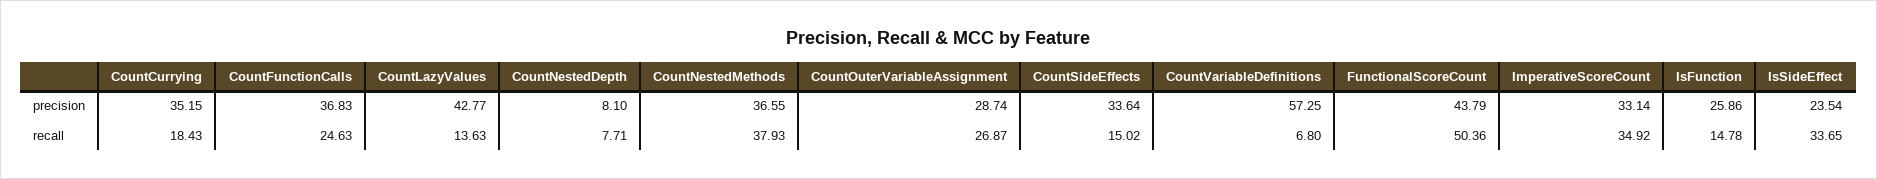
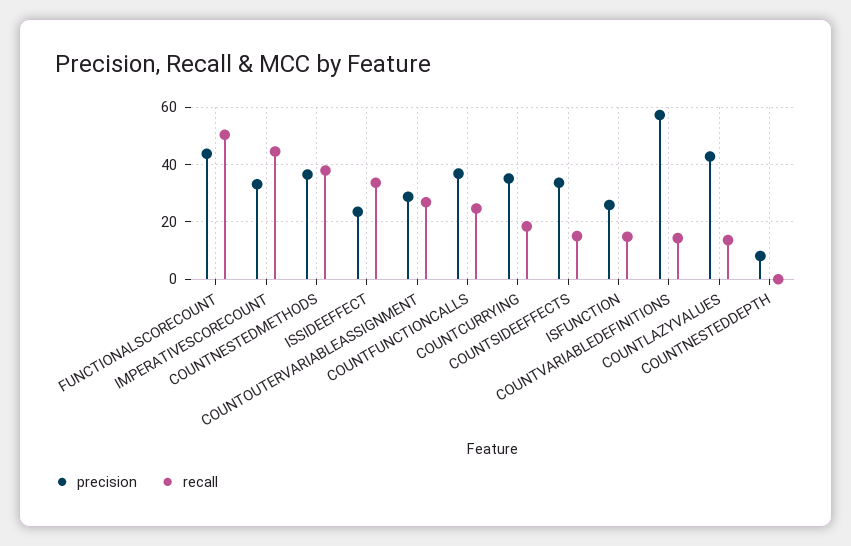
recall, CountNestedDepth: 7.71 -> 0
recall, CountVariableDefinitions: 6.8 -> 15
recall, ImperativeScoreCount: 34.92 -> 45

